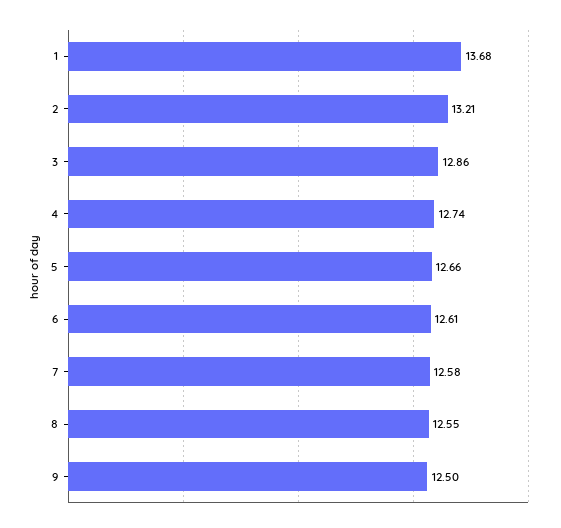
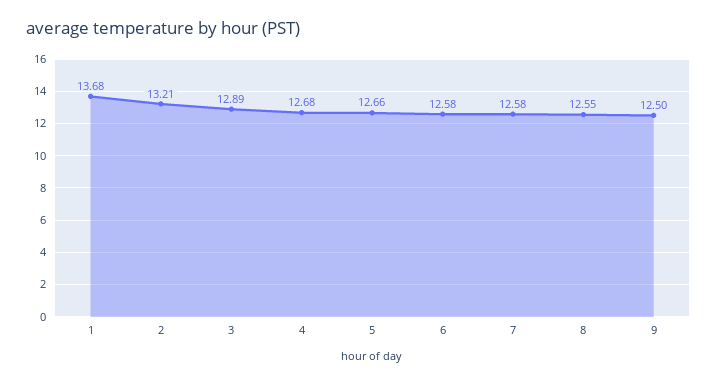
3: 12.86 -> 12.89
4: 12.74 -> 12.68
6: 12.61 -> 12.58

